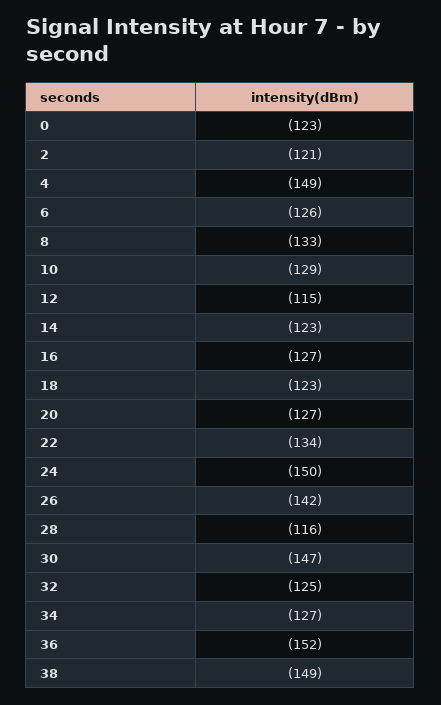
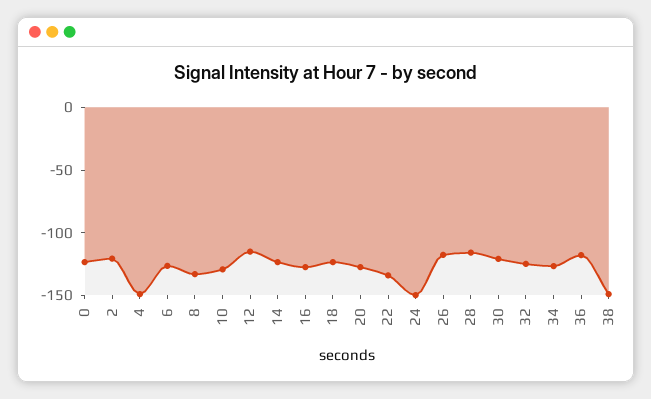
26: -142 -> -120
30: -147 -> -120
36: -152 -> -120

